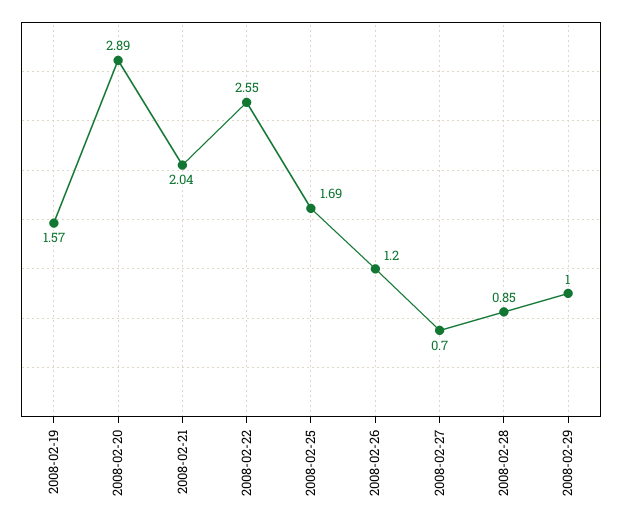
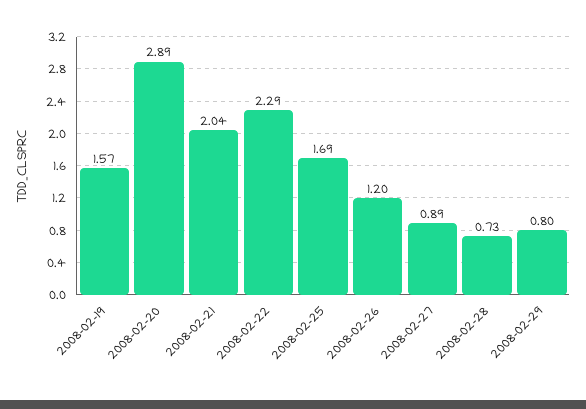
2008-02-22: 2.55 -> 2.29
2008-02-27: 0.7 -> 0.89
2008-02-28: 0.85 -> 0.73
2008-02-29: 1 -> 0.8

